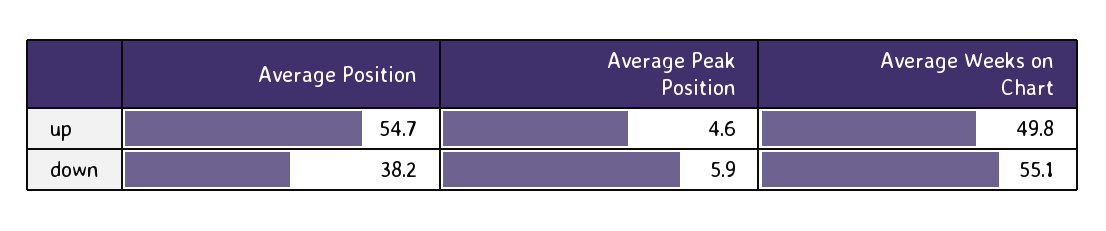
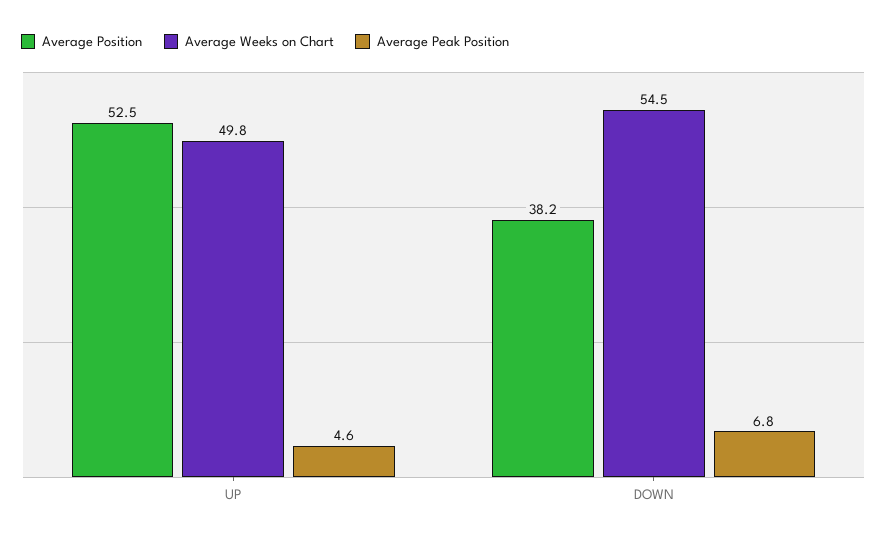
Average Position, up: 54.7 -> 52.5
Average Peak Position, down: 5.9 -> 6.8
Average Weeks on Chart, down: 55.1 -> 54.5

